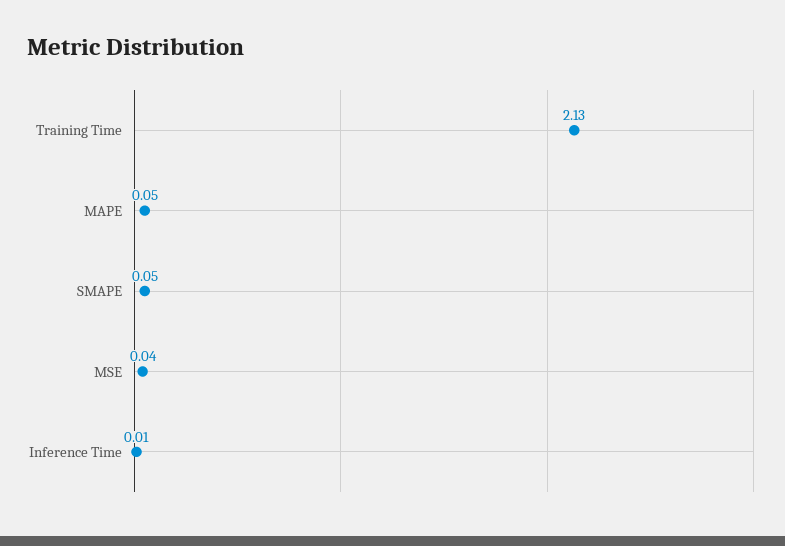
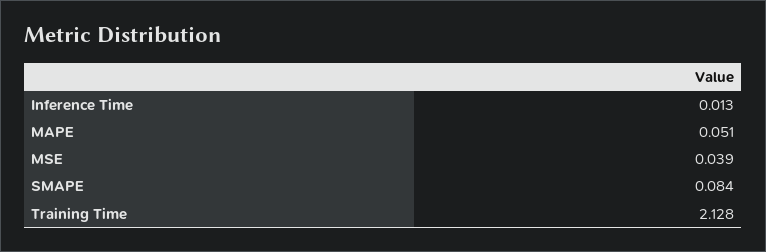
SMAPE: 0.05 -> 0.084

